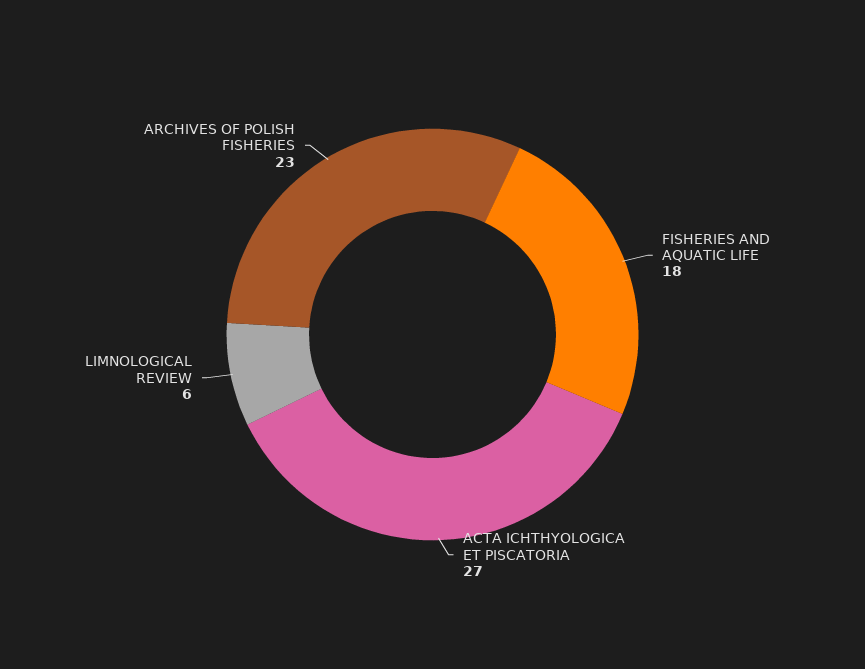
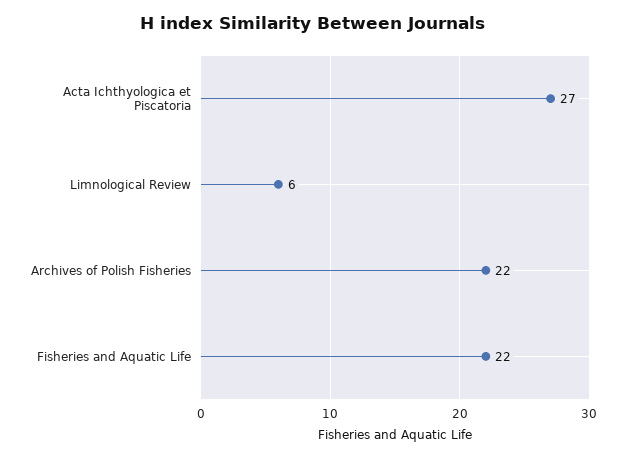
FISHERIES AND AQUATIC LIFE: 18 -> 22
ARCHIVES OF POLISH FISHERIES: 23 -> 22

